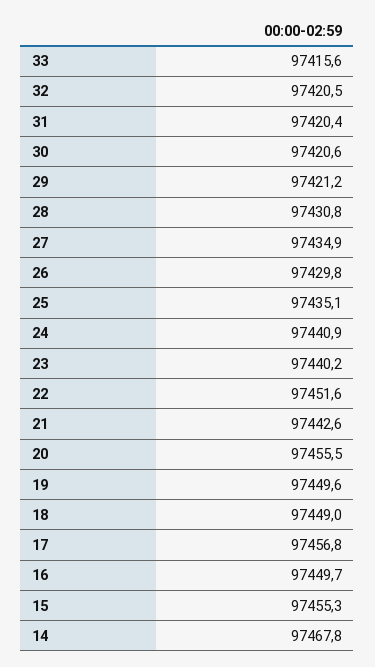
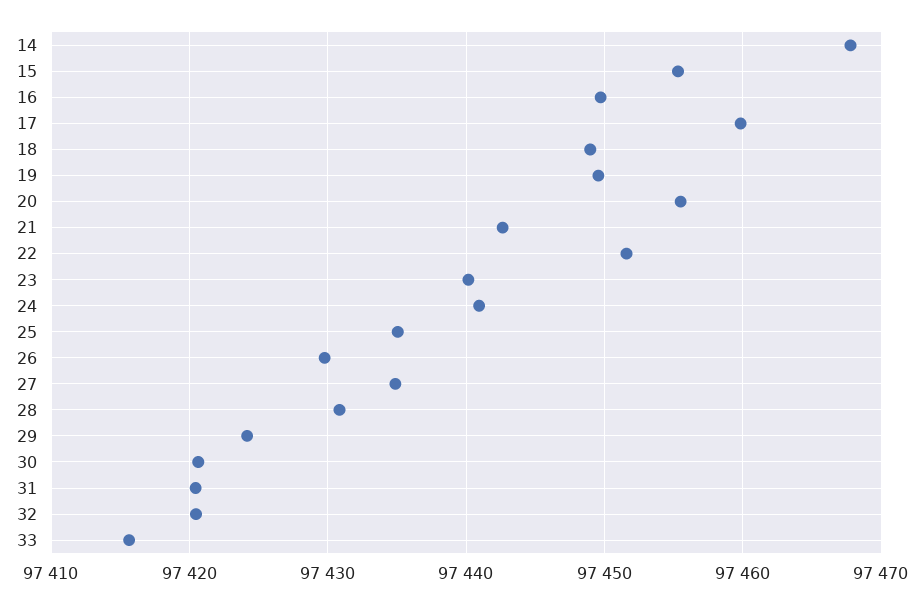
29: 97421.2 -> 97424
17: 97456.8 -> 97460

